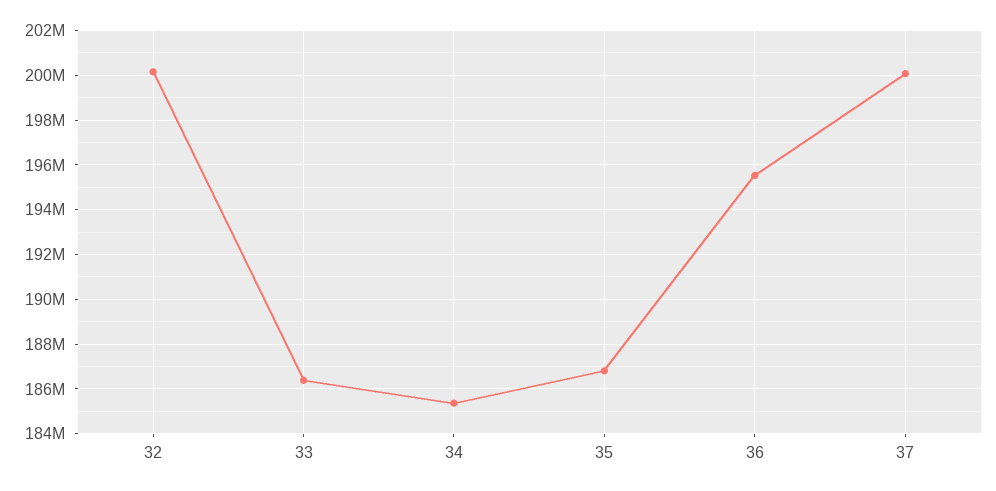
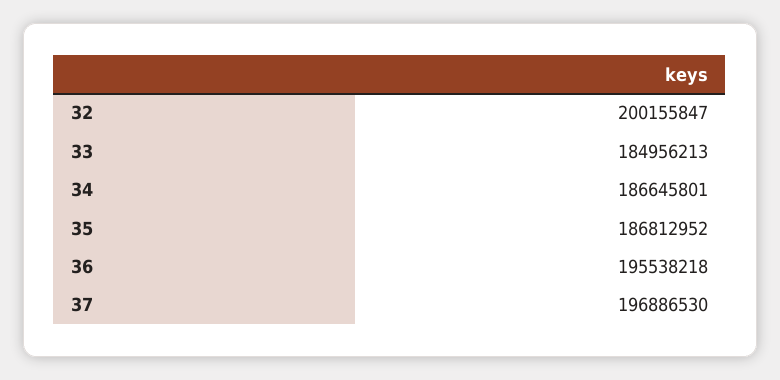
33: 186500000 -> 184956213
34: 185500000 -> 186645801
37: 200000000 -> 196886530

